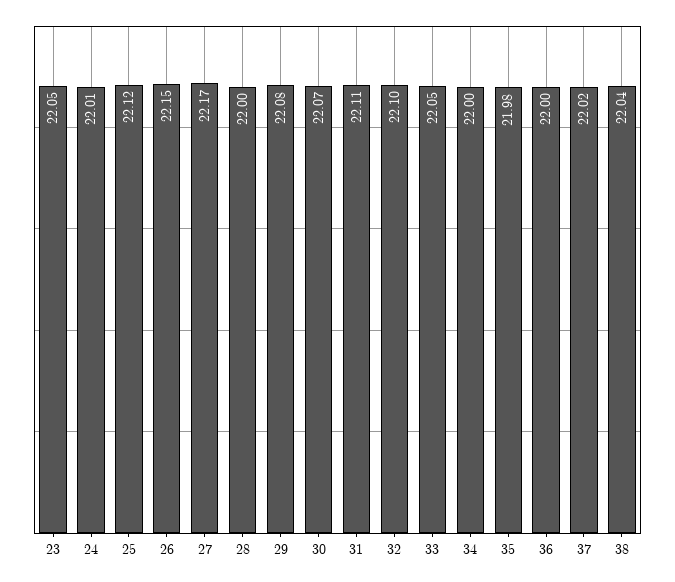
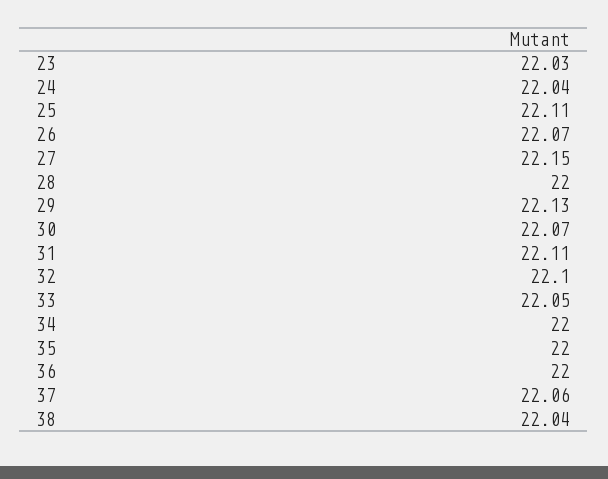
23: 22.05 -> 22.03
24: 22.01 -> 22.04
25: 22.12 -> 22.11
26: 22.15 -> 22.07
27: 22.17 -> 22.15
29: 22.08 -> 22.13
35: 21.98 -> 22
37: 22.02 -> 22.06

